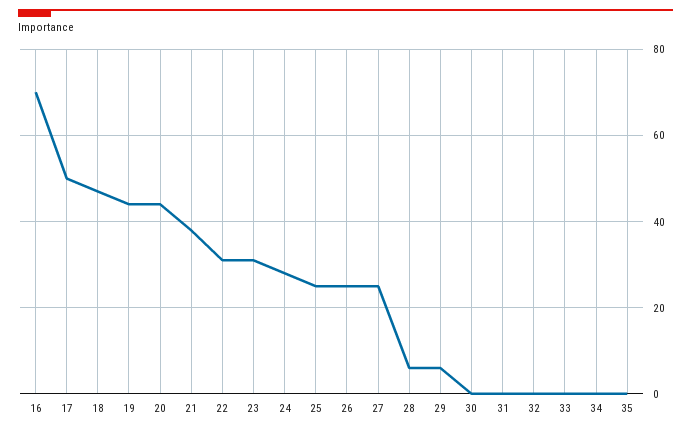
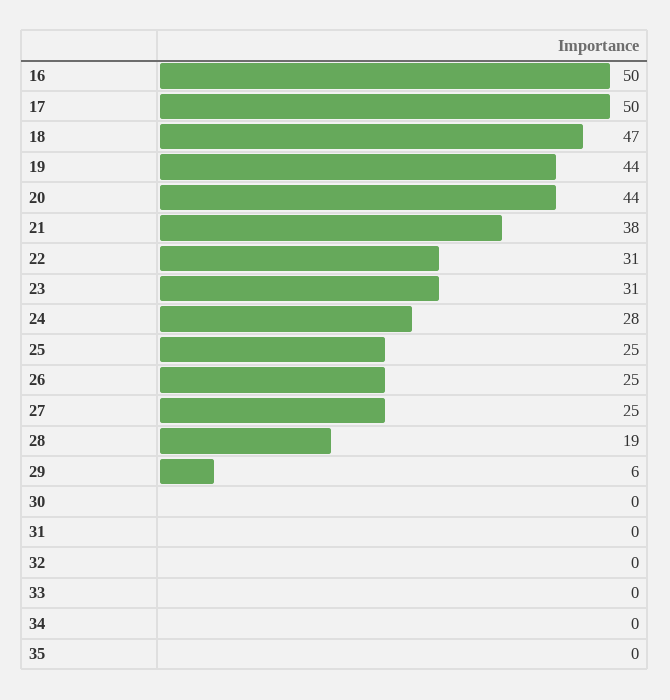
16: 70 -> 50
28: 5 -> 19

